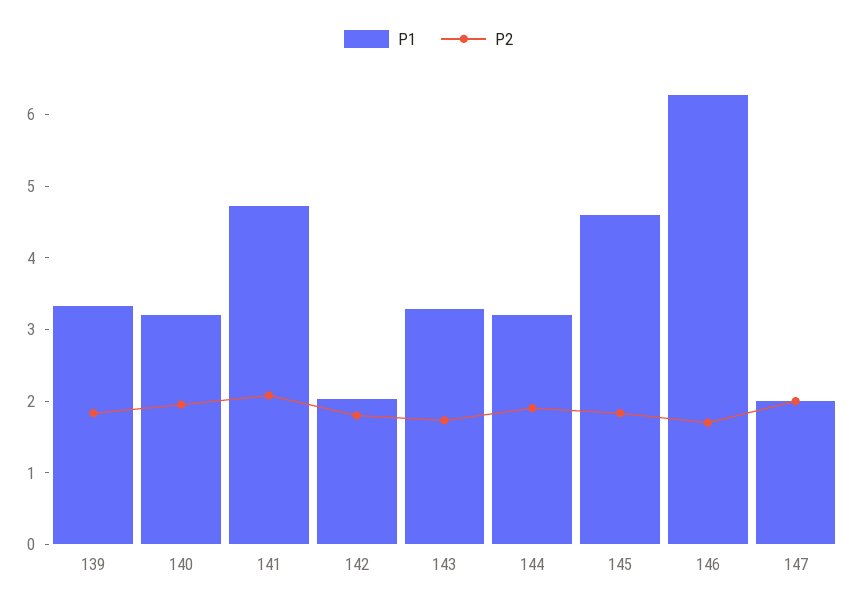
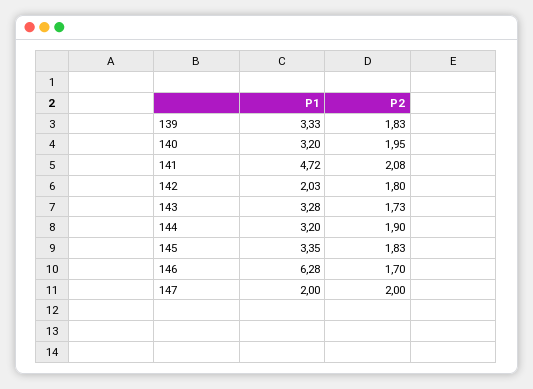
P1, 145: 4.6 -> 3.35

